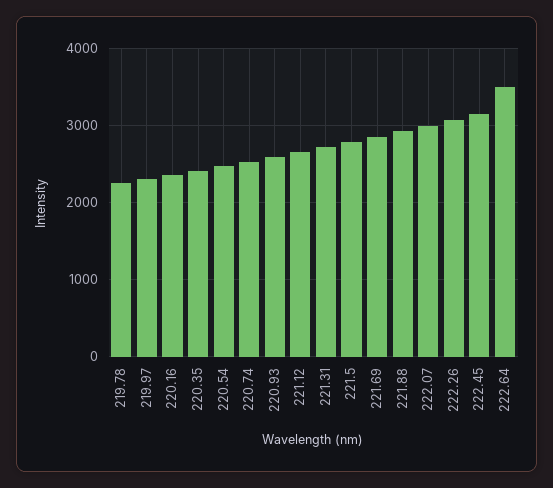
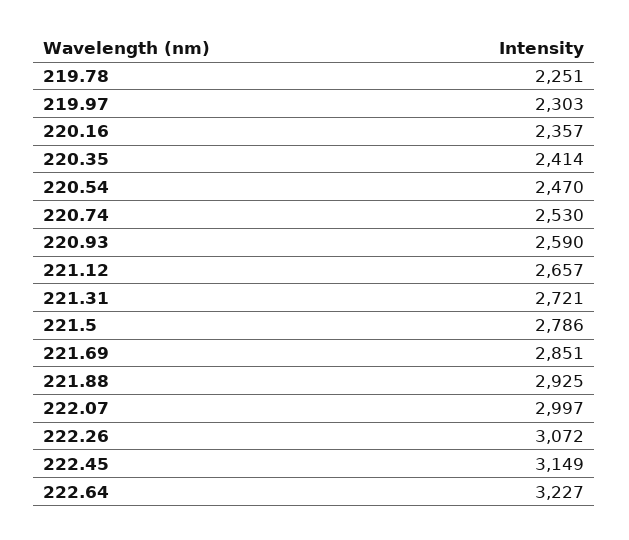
222.64: 3500 -> 3227

